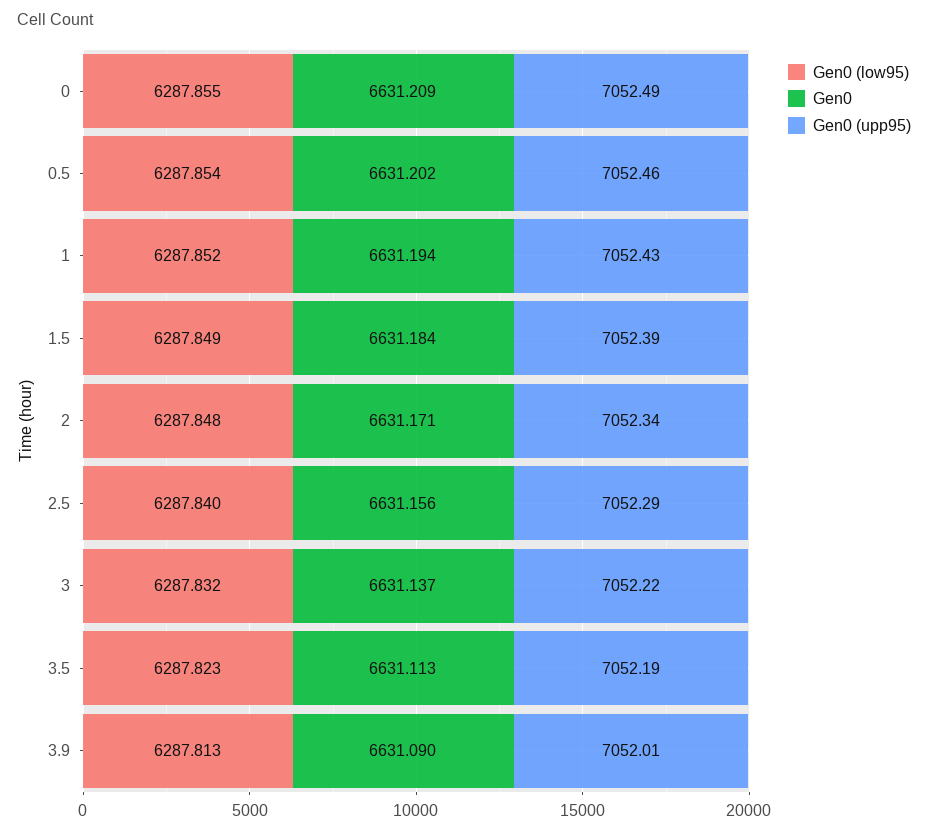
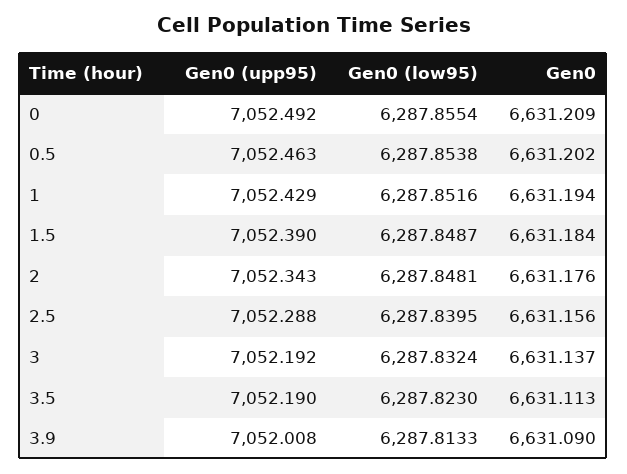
Gen0, 2: 6631.171 -> 6631.176
Gen0 (upp95), 3: 7052.22 -> 7052.192

